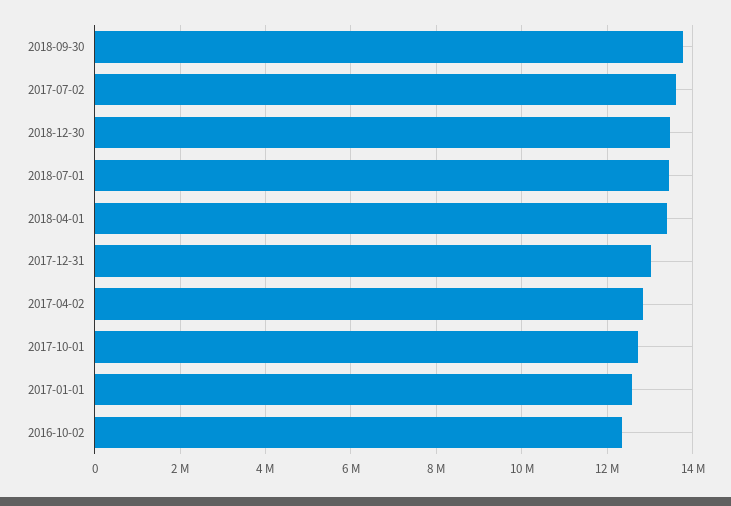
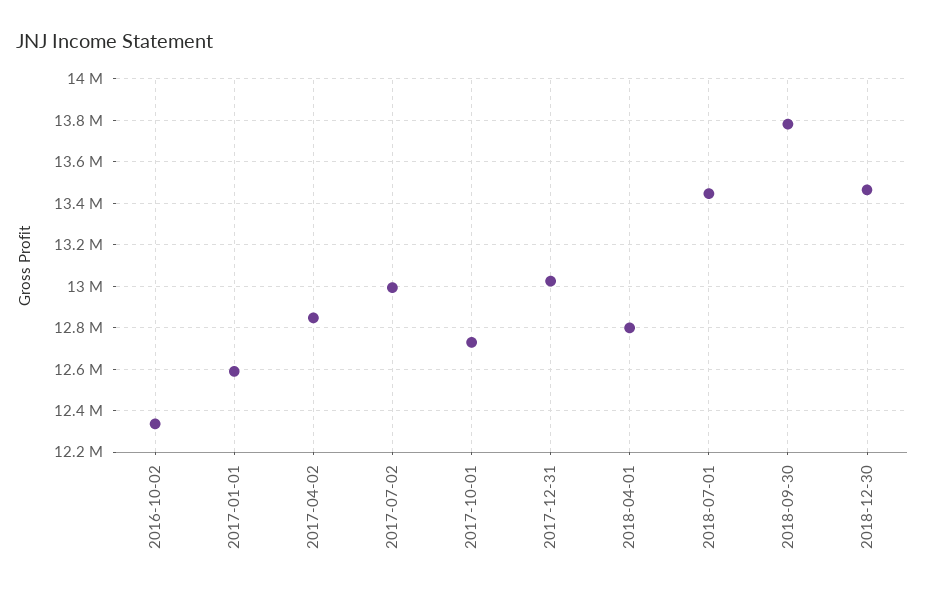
2017-07-02: 13600000 -> 13000000
2018-04-01: 13400000 -> 12800000

